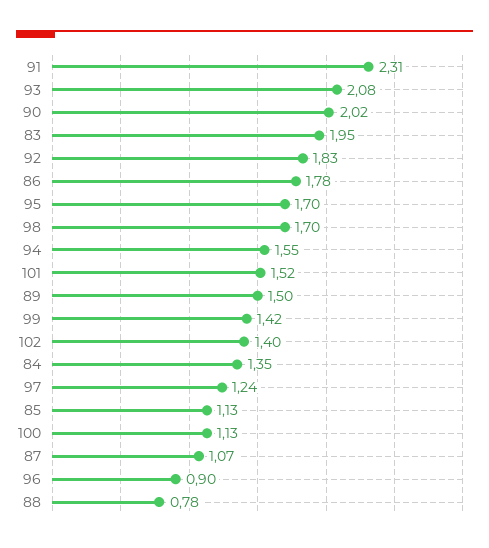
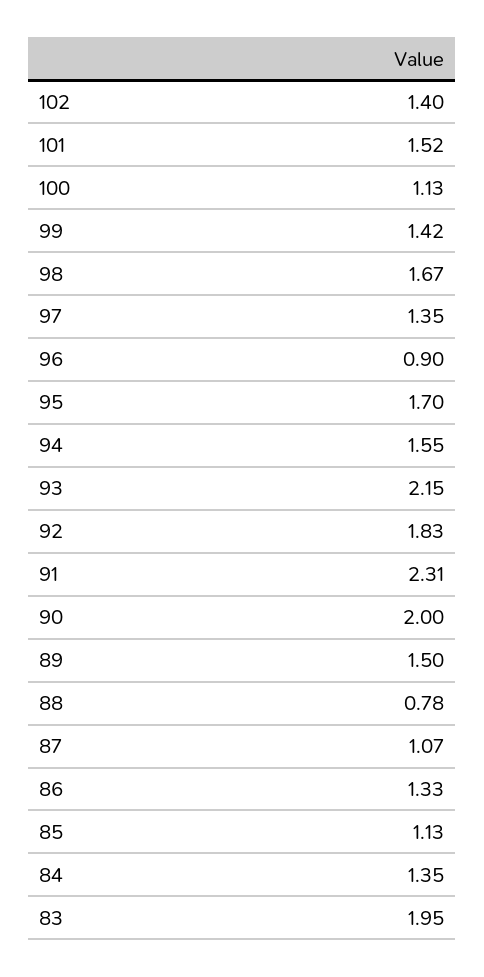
93: 2.08 -> 2.15
90: 2.02 -> 2
86: 1.78 -> 1.33
98: 1.7 -> 1.67
97: 1.24 -> 1.35

